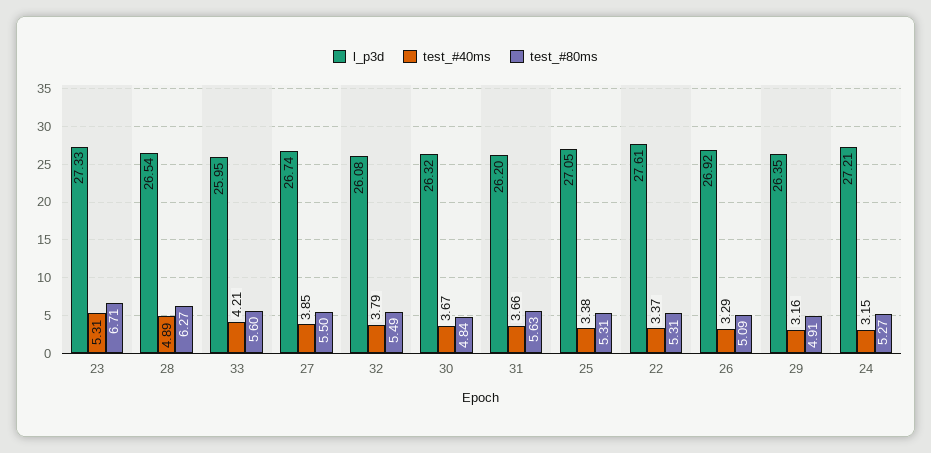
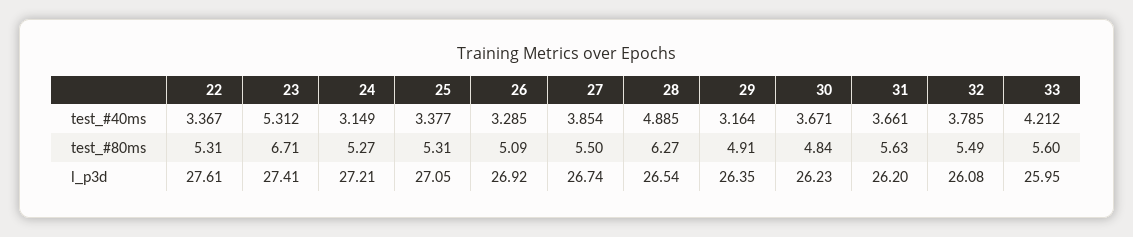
l_p3d, 23: 27.33 -> 27.41
l_p3d, 30: 26.32 -> 26.23

